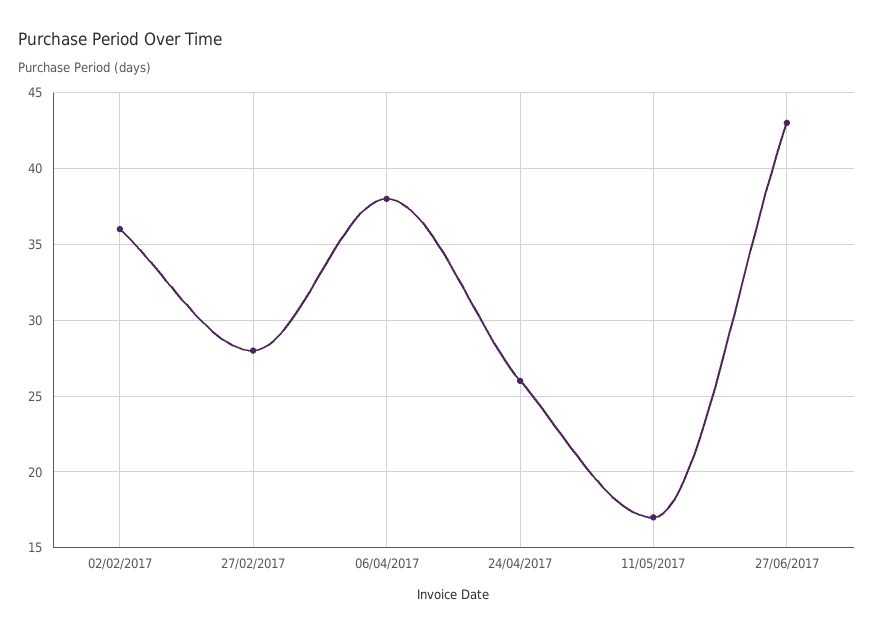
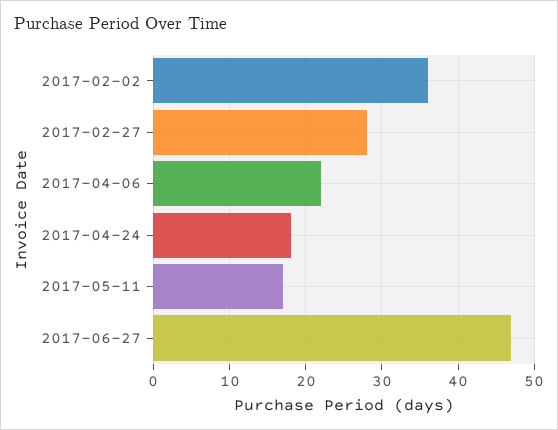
06/04/2017: 38 -> 22
24/04/2017: 26 -> 18
27/06/2017: 43 -> 47

